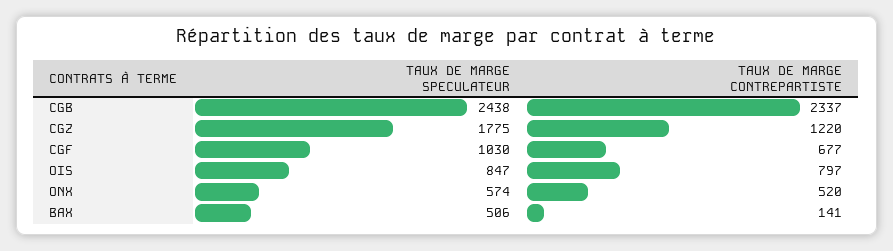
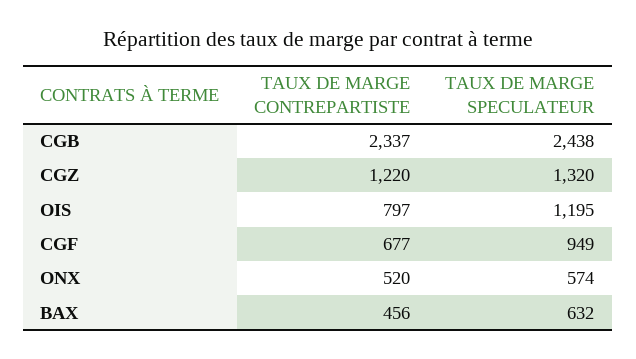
TAUX DE MARGE SPECULATEUR, CGZ: 1775 -> 1320
TAUX DE MARGE SPECULATEUR, CGF: 1030 -> 949
TAUX DE MARGE SPECULATEUR, OIS: 847 -> 1195
TAUX DE MARGE SPECULATEUR, BAX: 506 -> 632
TAUX DE MARGE CONTREPARTISTE, BAX: 141 -> 456

